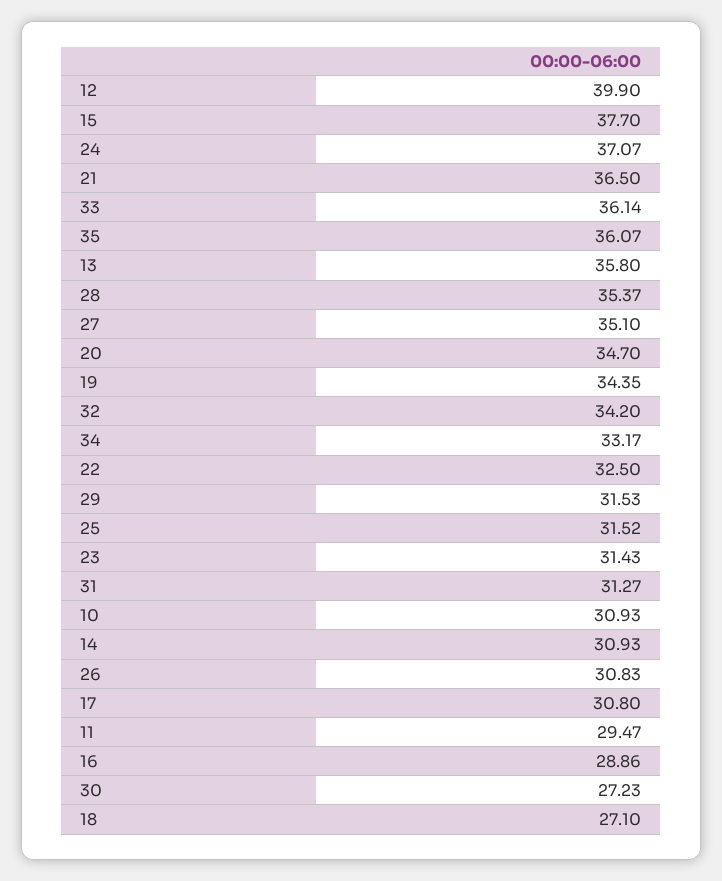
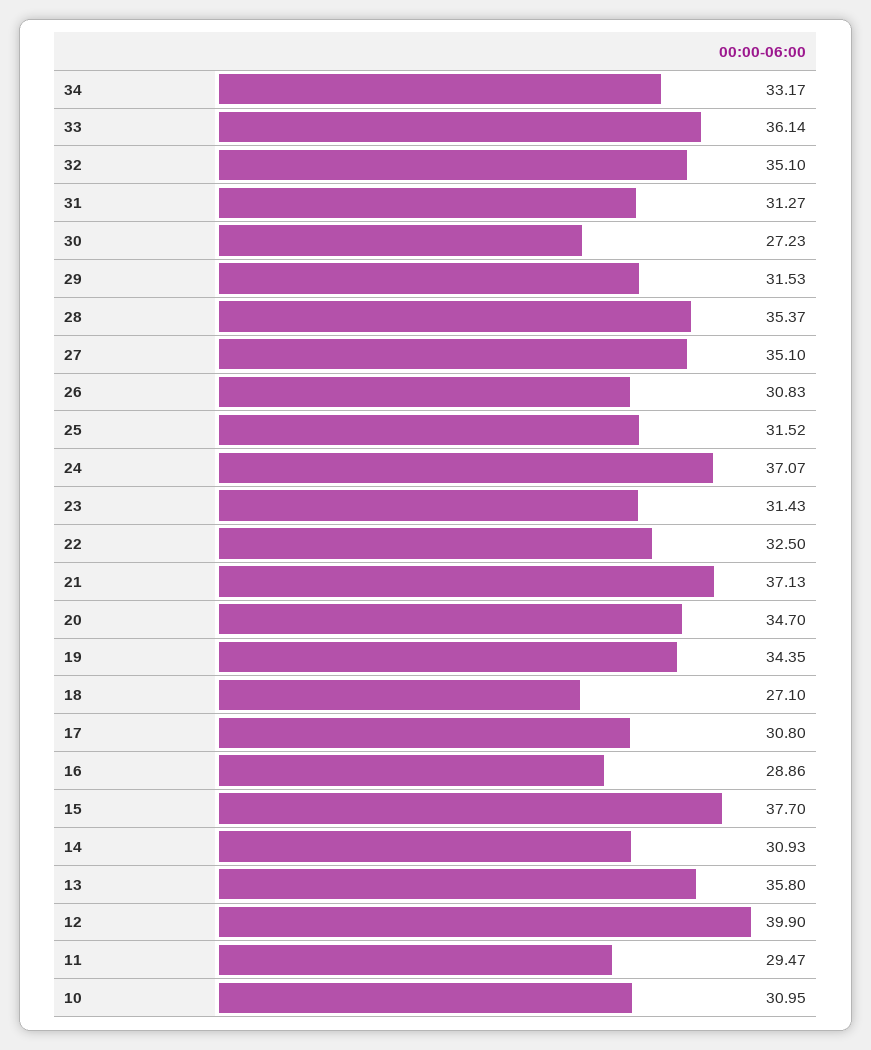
21: 36.5 -> 37.13
35: 36.07 -> none
32: 34.2 -> 35.1
10: 30.93 -> 30.95

